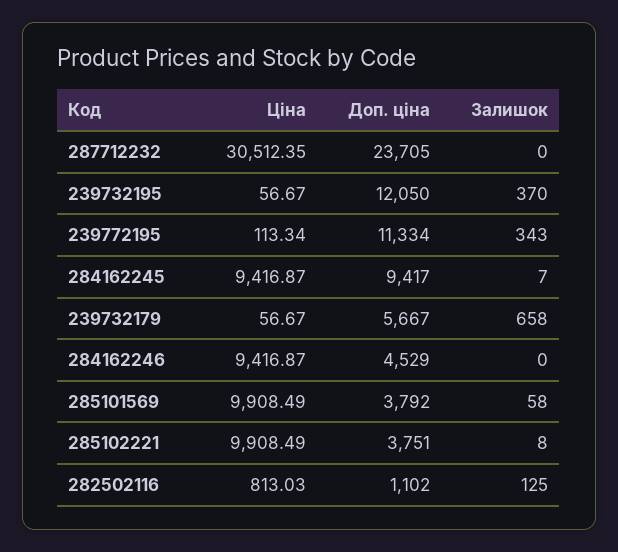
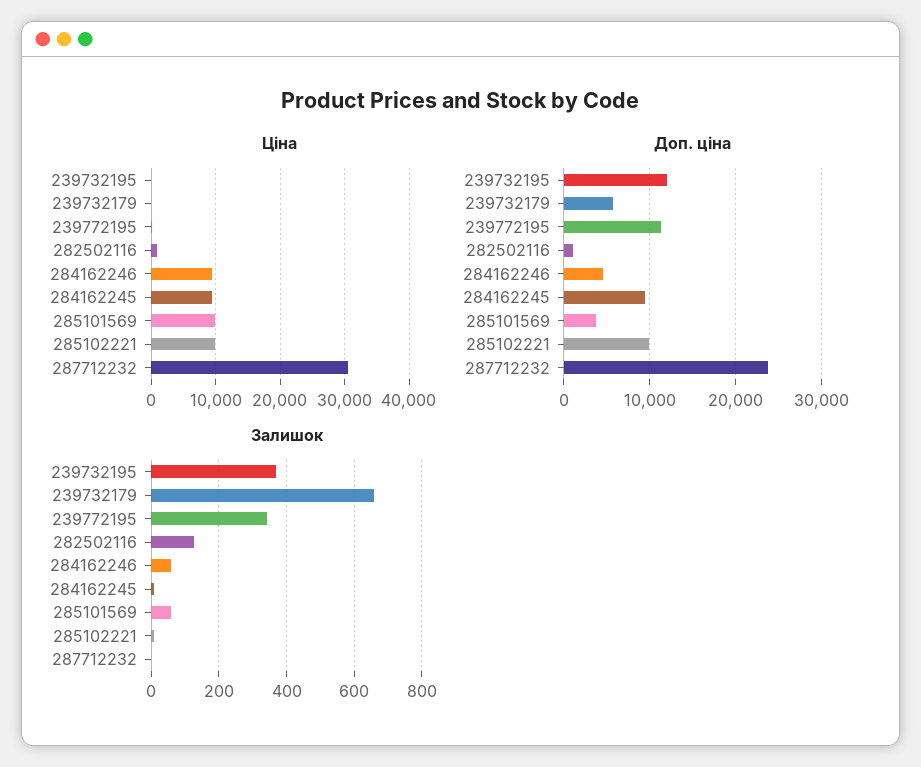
Залишок, 284162246: 0 -> 60
Доп. ціна, 285102221: 3751 -> 10000

